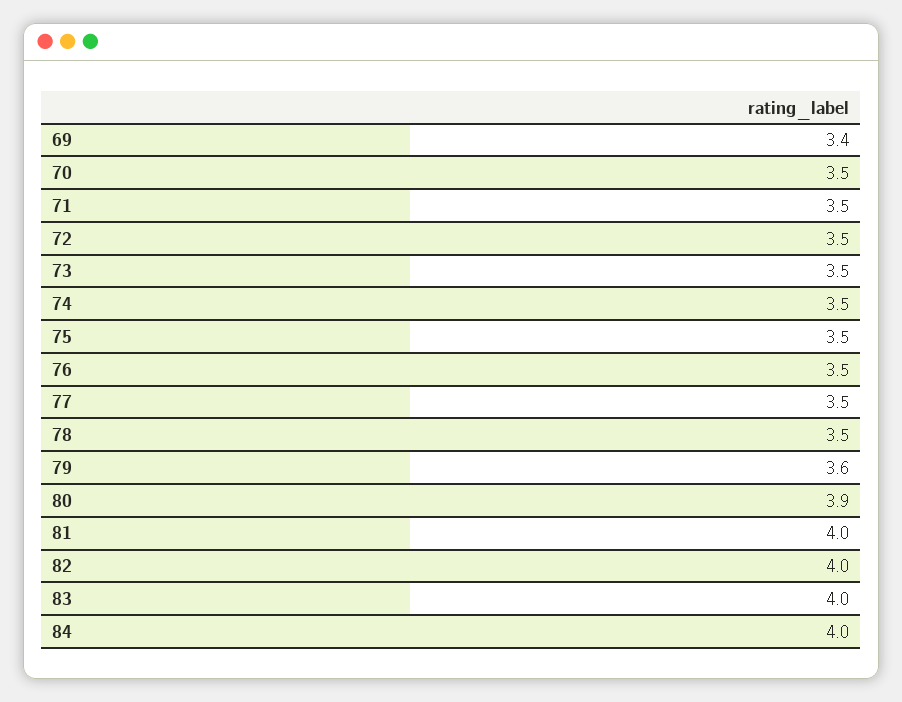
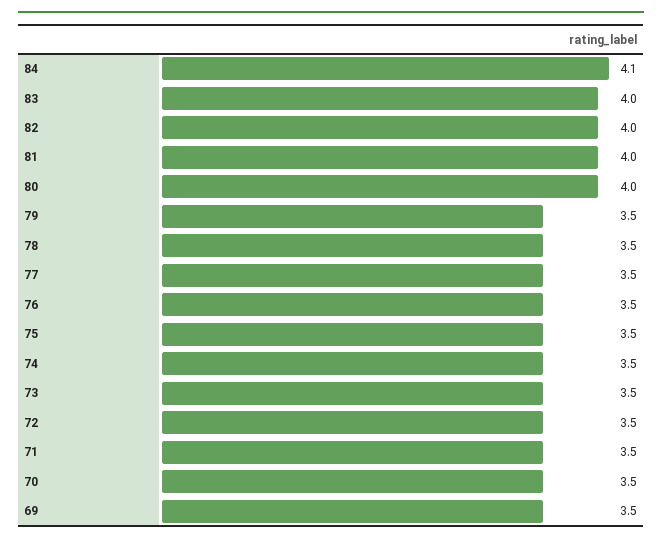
69: 3.4 -> 3.5
79: 3.6 -> 3.5
80: 3.9 -> 4
84: 4 -> 4.1

